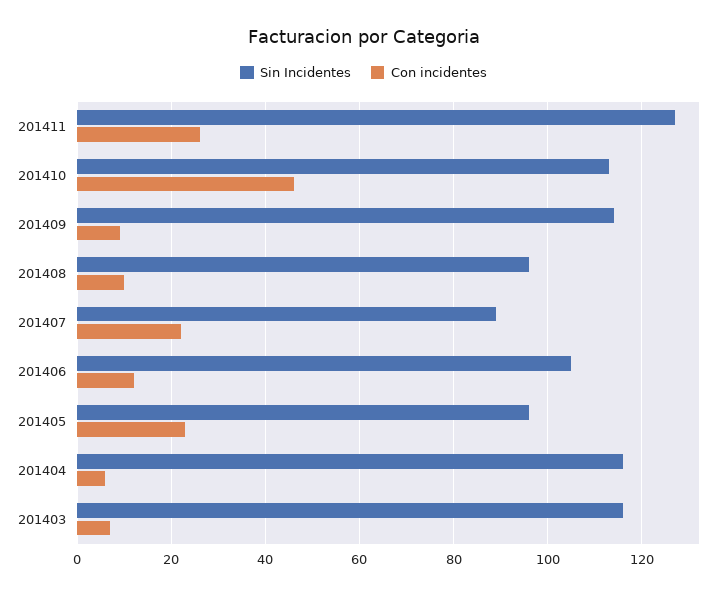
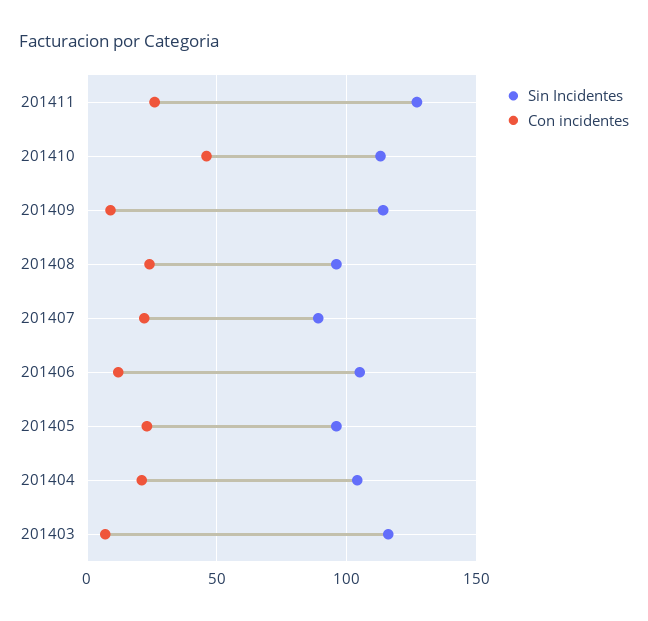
Con incidentes, 201408: 10 -> 25
Sin Incidentes, 201404: 115 -> 105
Con incidentes, 201404: 5 -> 20

